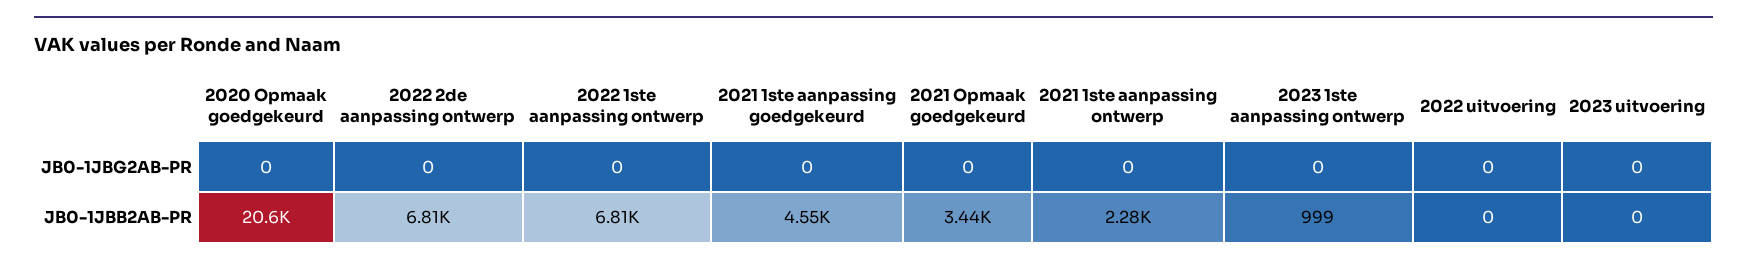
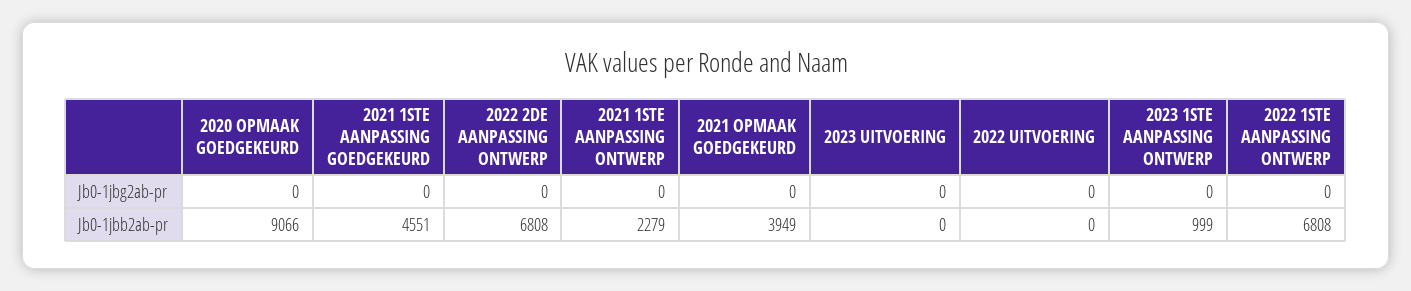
2020 Opmaak goedgekeurd, JB0-1JBB2AB-PR: 20600 -> 9066
2021 Opmaak goedgekeurd, JB0-1JBB2AB-PR: 3440 -> 3949

